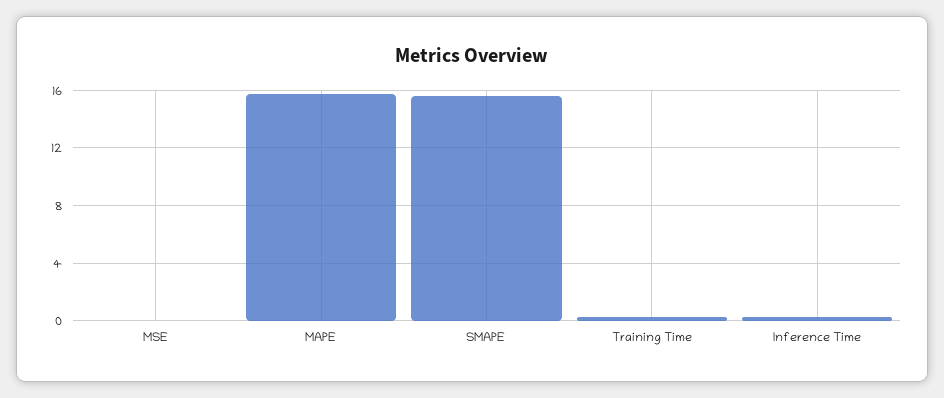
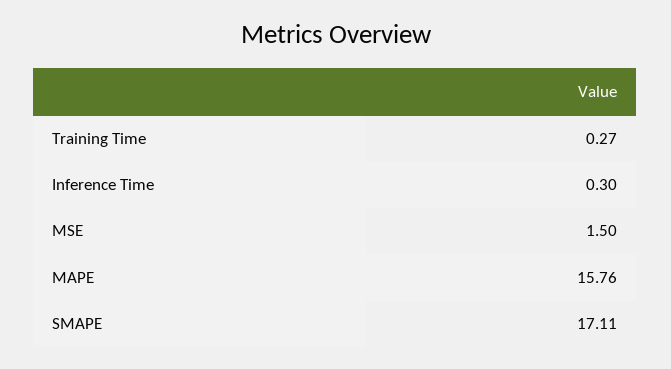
MSE: 0 -> 1.5
SMAPE: 15.5 -> 17.11

